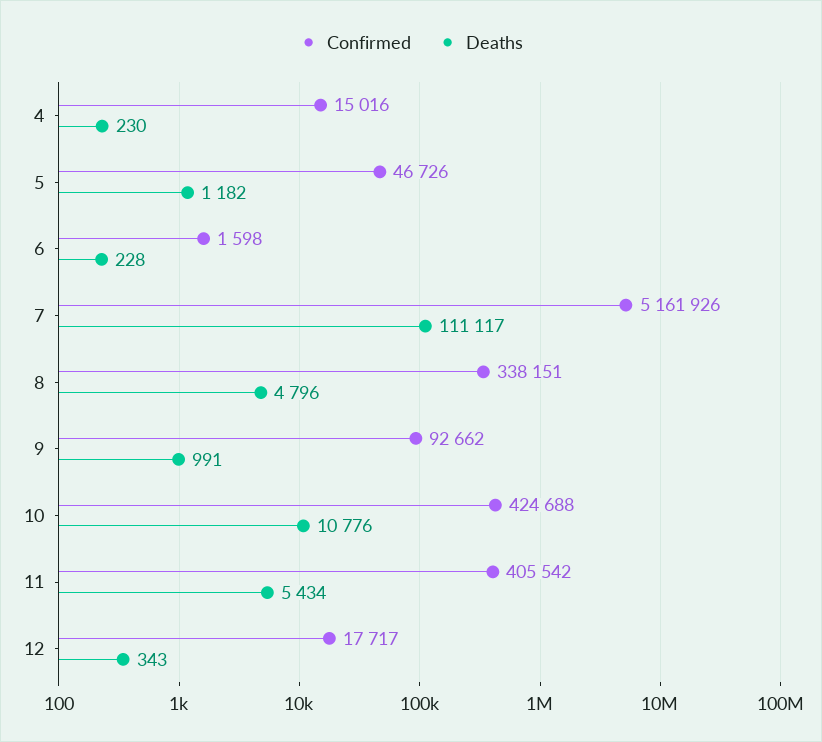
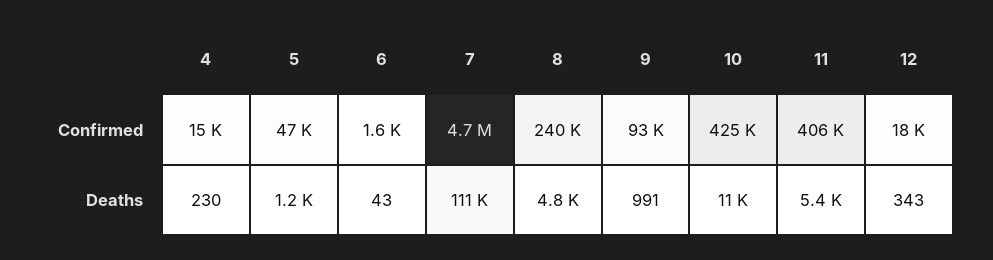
Deaths, 6: 228 -> 43
Confirmed, 7: 5161926 -> 4700000
Confirmed, 8: 338151 -> 240000

